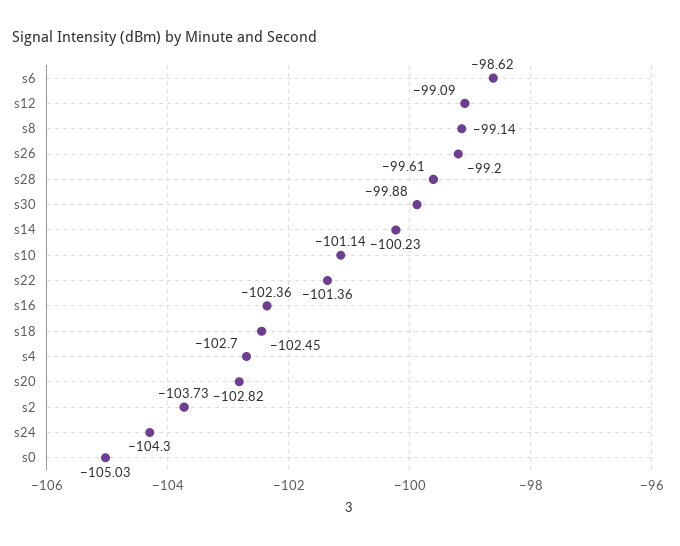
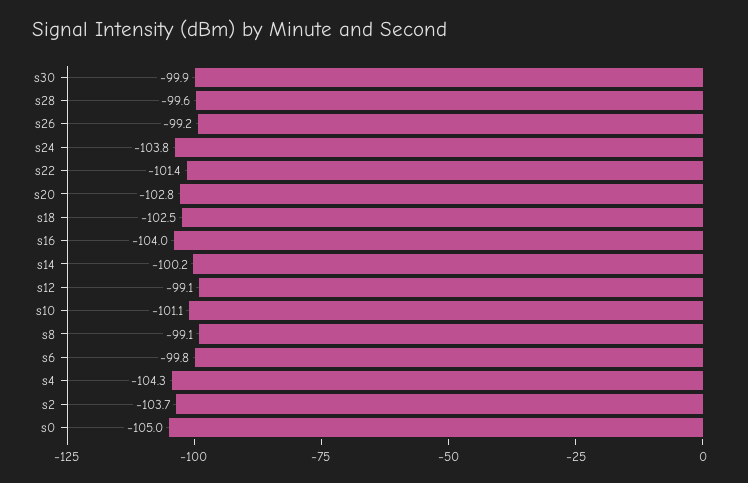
s6: -98.62 -> -99.8
s16: -102.36 -> -104
s4: -102.7 -> -104.3
s24: -104.3 -> -103.8

